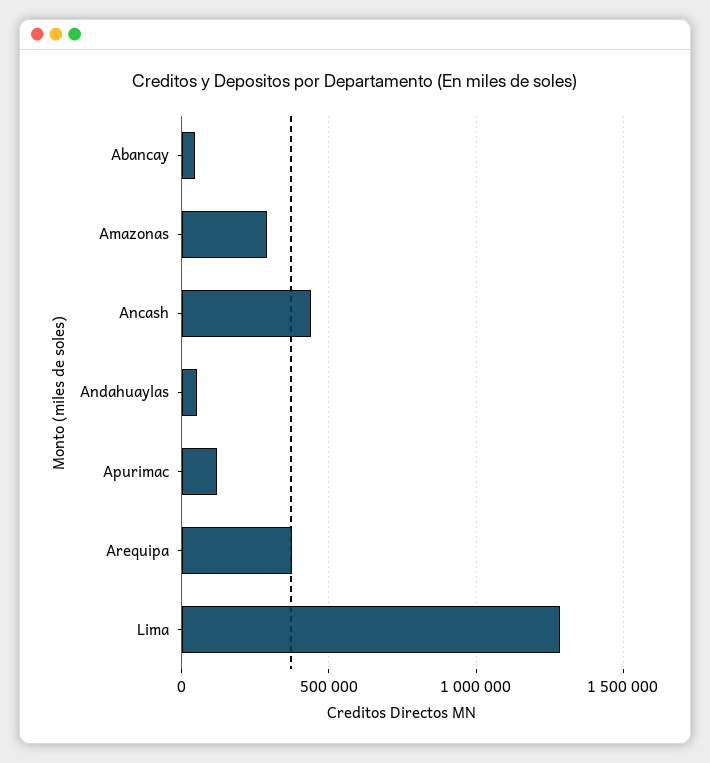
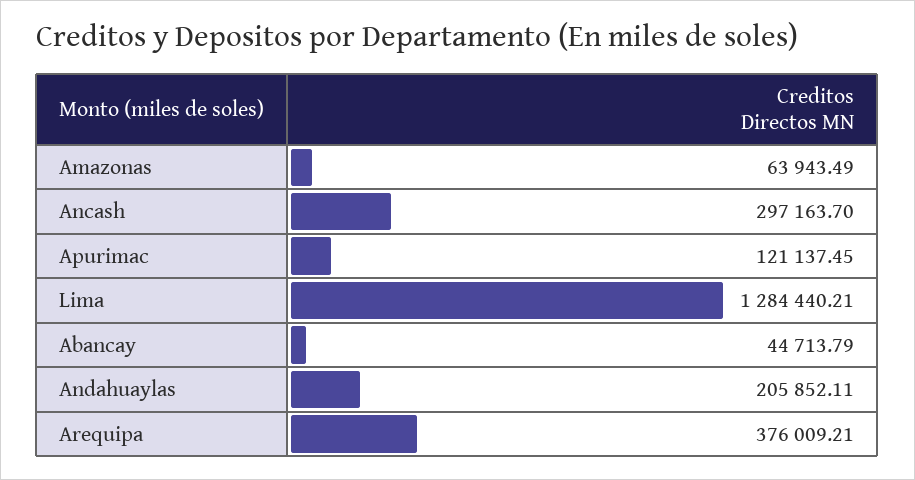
Amazonas: 300000 -> 63943.49
Ancash: 450000 -> 297163.7
Andahuaylas: 50000 -> 205852.11

